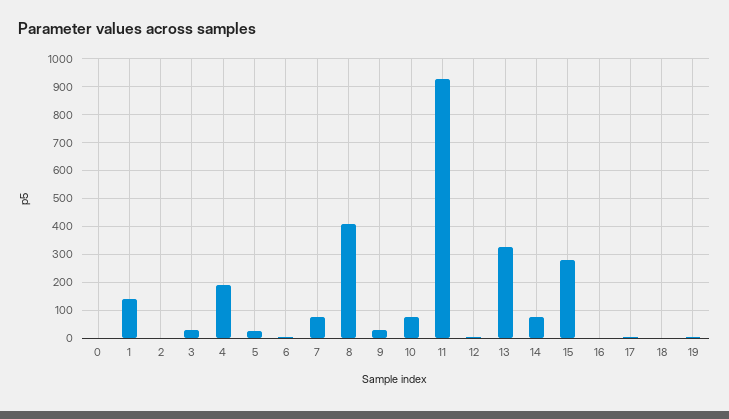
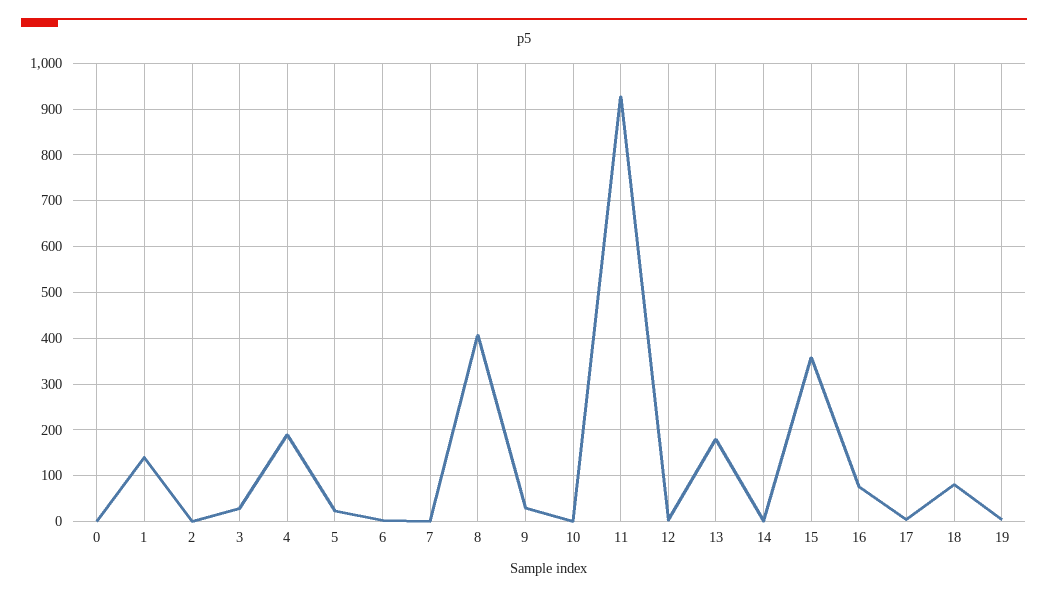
7: 75 -> 0
10: 75 -> 0
13: 325 -> 180
14: 75 -> 0
15: 275 -> 360
16: 0 -> 80
18: 0 -> 80

